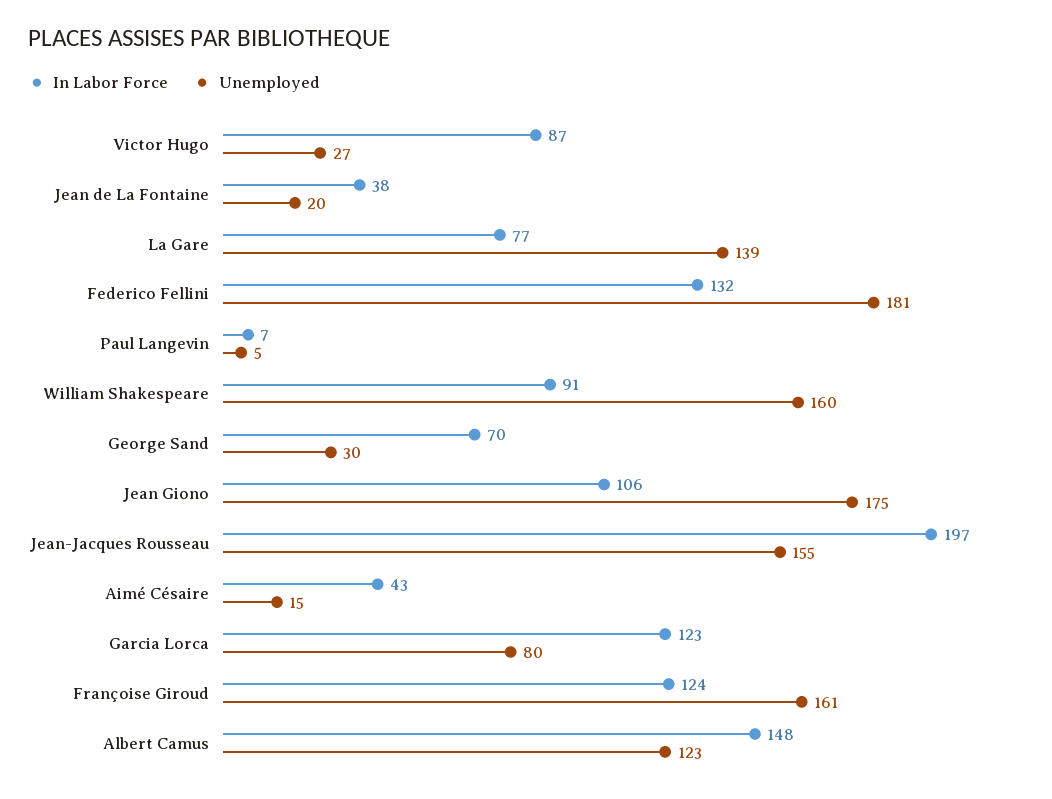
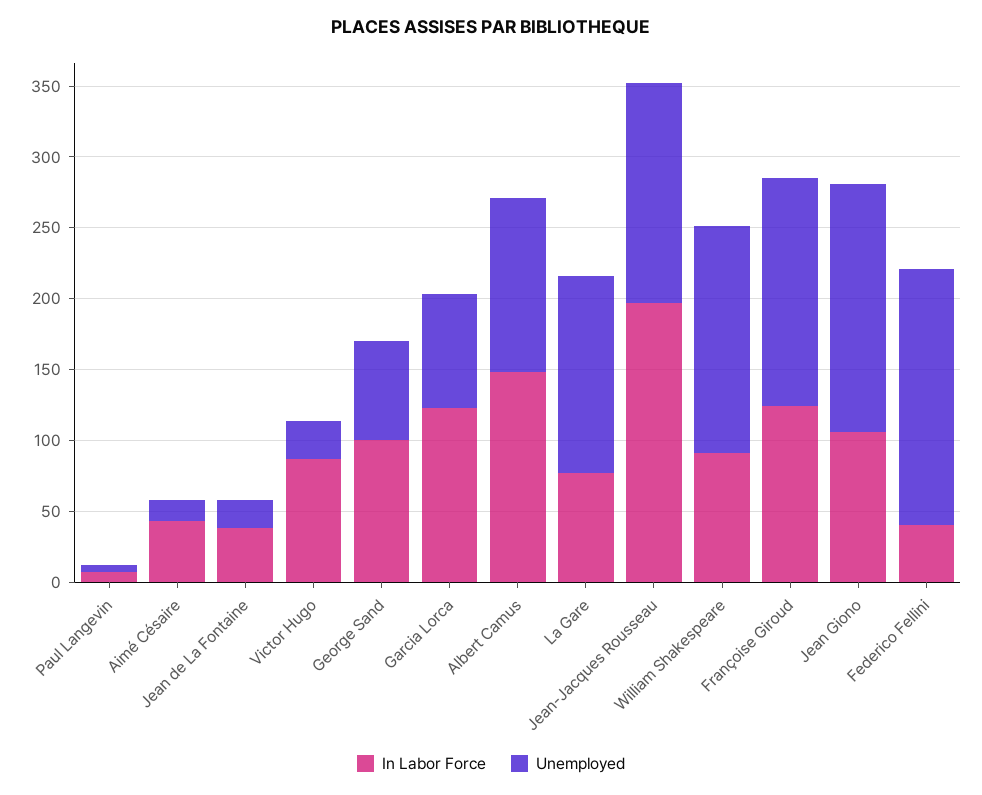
In Labor Force, Federico Fellini: 132 -> 40
In Labor Force, George Sand: 70 -> 100
Unemployed, George Sand: 30 -> 70

